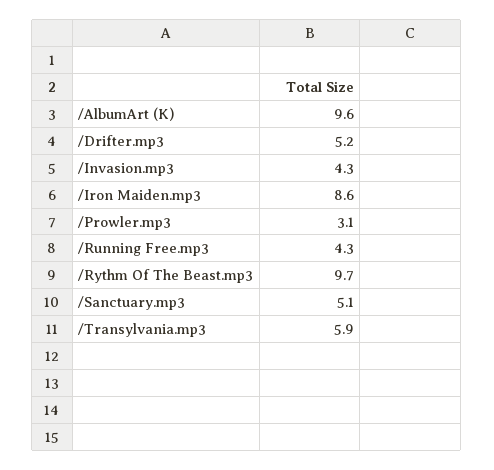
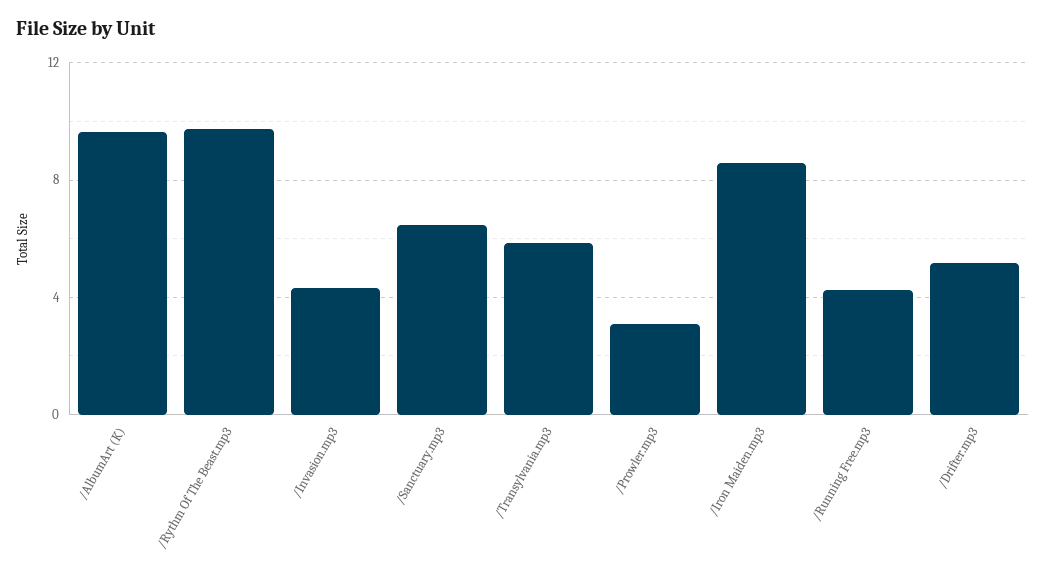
/Sanctuary.mp3: 5.1 -> 6.5

